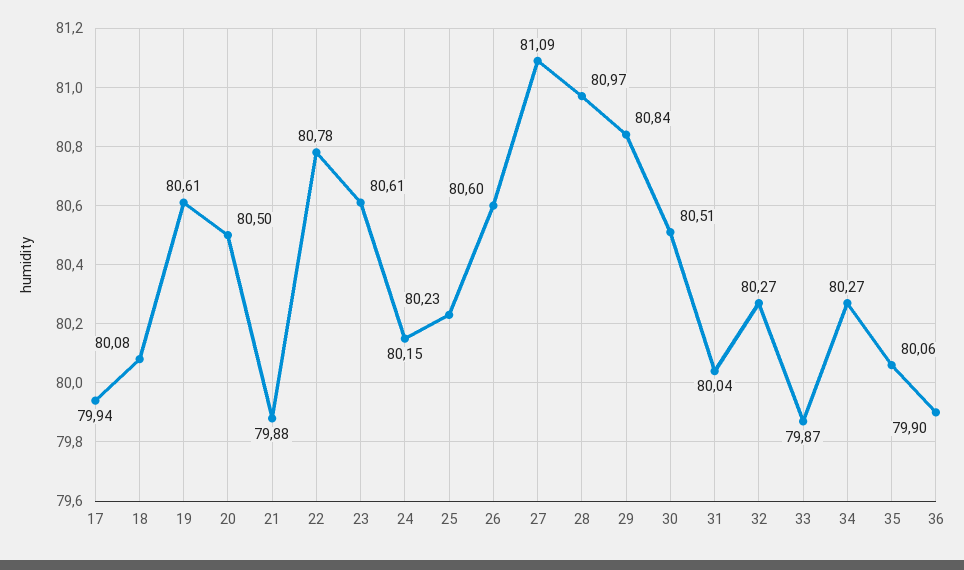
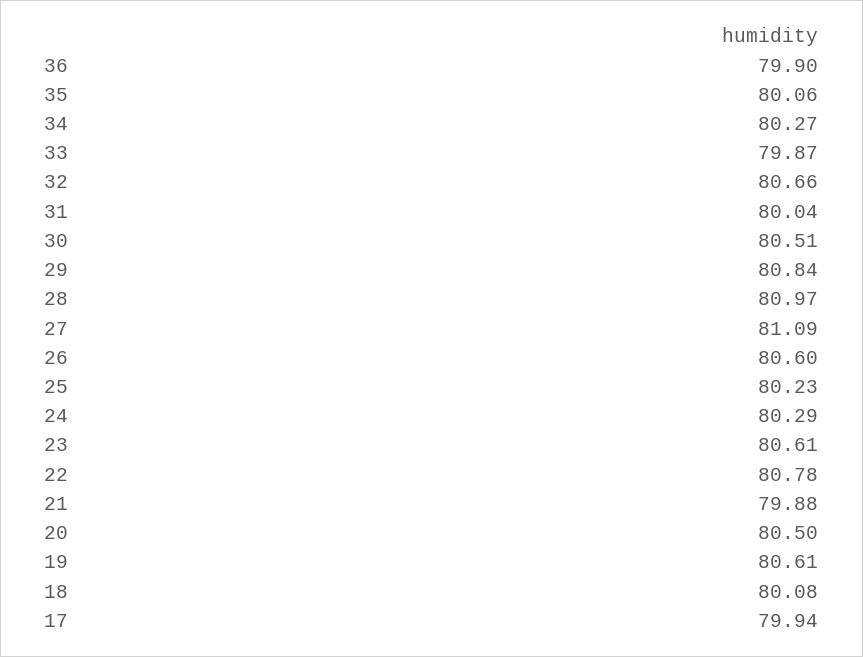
24: 80.15 -> 80.29
32: 80.27 -> 80.66

